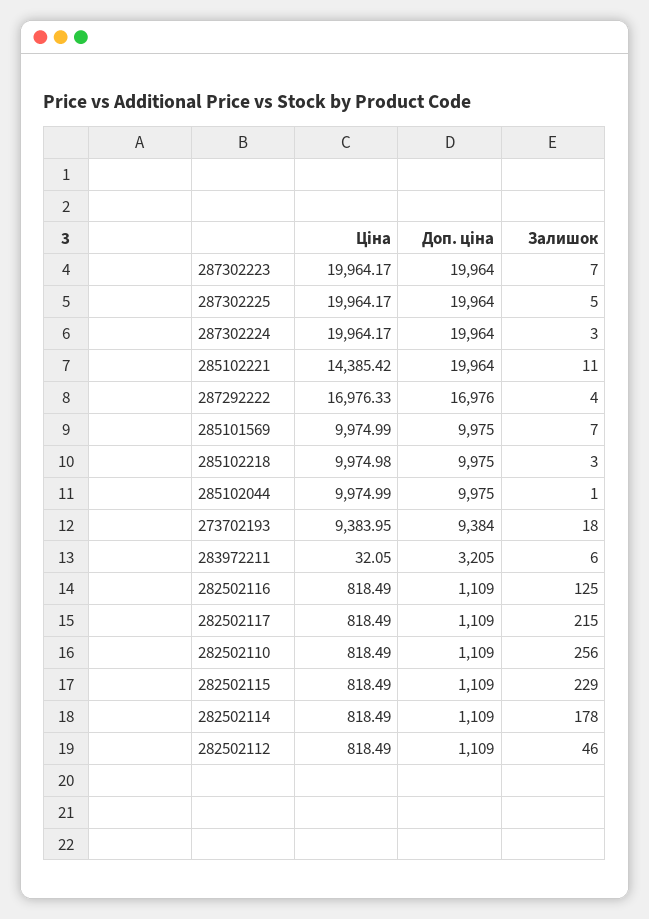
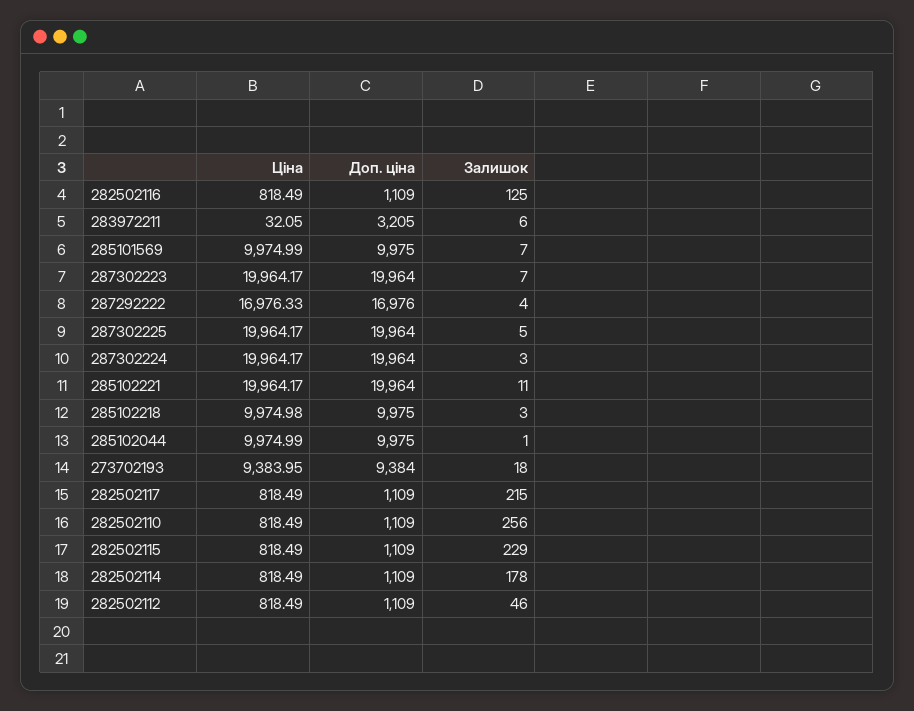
Ціна, 285102221: 14385.42 -> 19964.17

